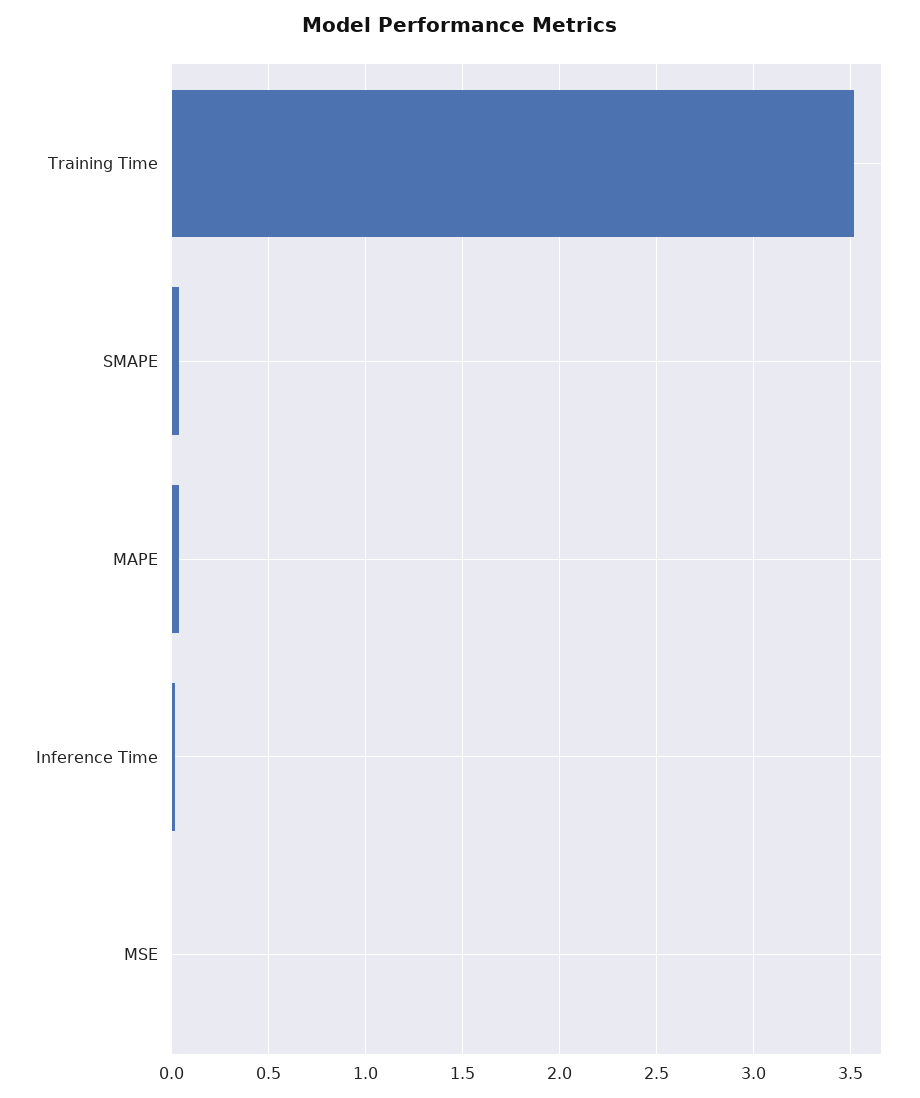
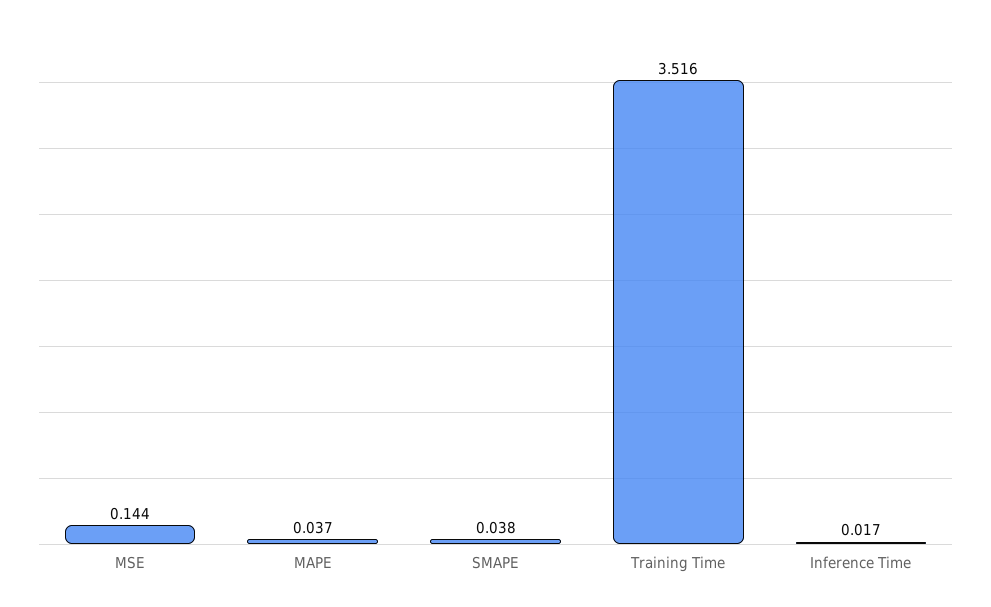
MSE: 0 -> 0.144

